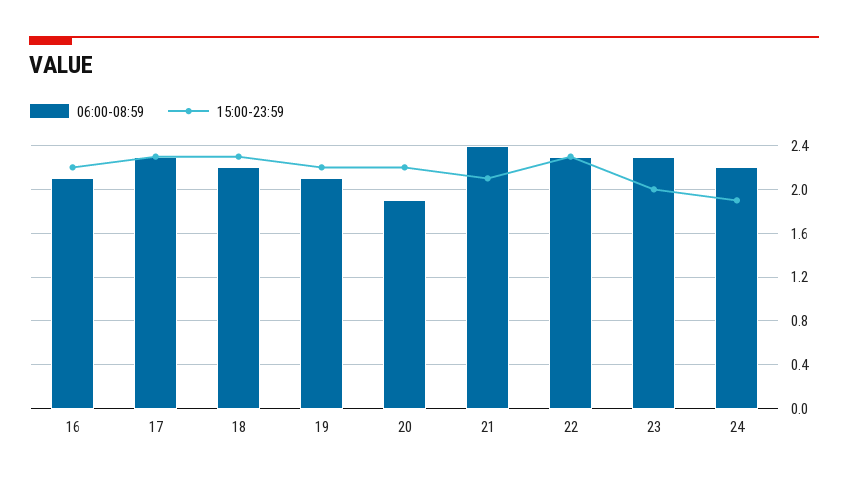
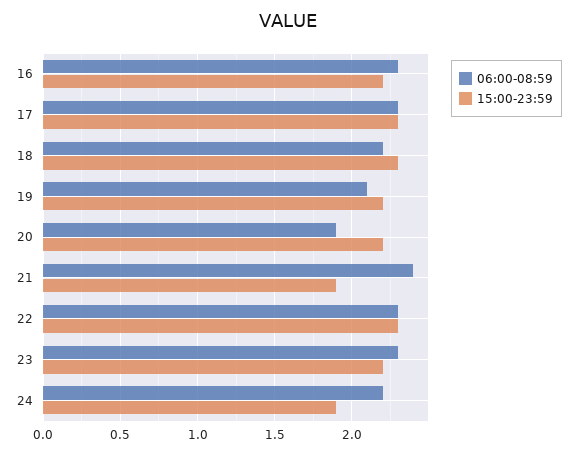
06:00-08:59, 16: 2.1 -> 2.3
15:00-23:59, 21: 2.1 -> 1.9
15:00-23:59, 23: 2 -> 2.2

